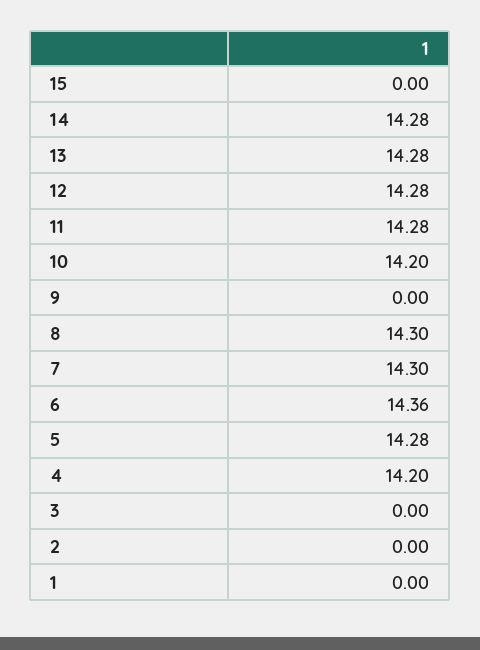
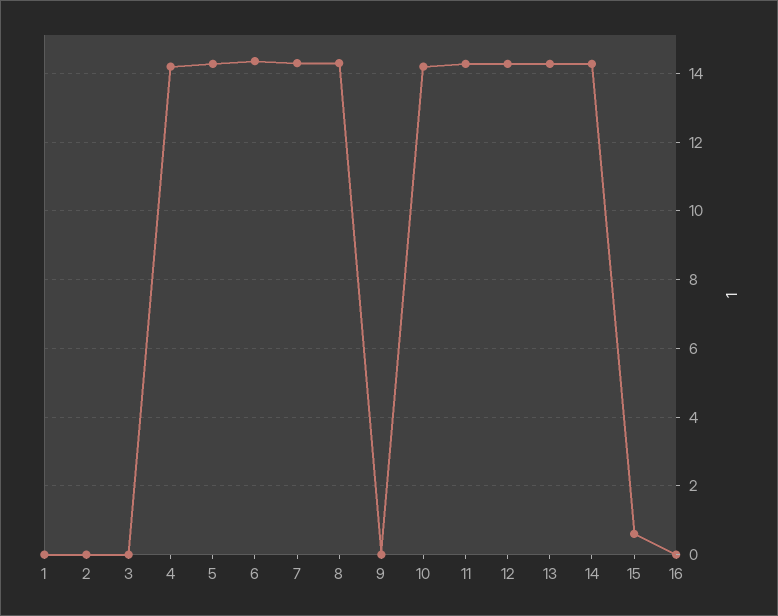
15: 0 -> 0.6
16: none -> 0

